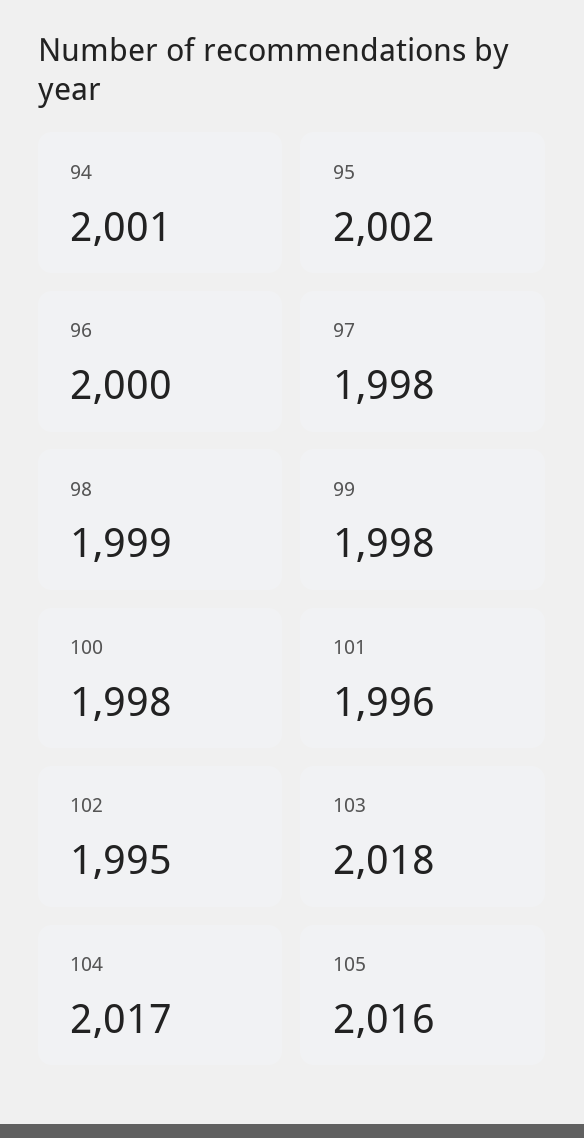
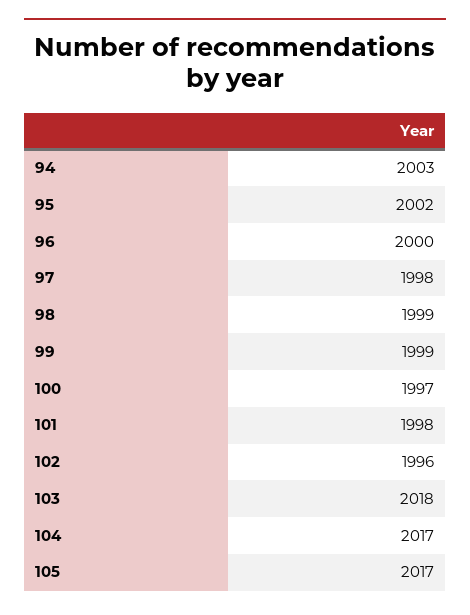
94: 2001 -> 2003
99: 1998 -> 1999
100: 1998 -> 1997
101: 1996 -> 1998
102: 1995 -> 1996
105: 2016 -> 2017

